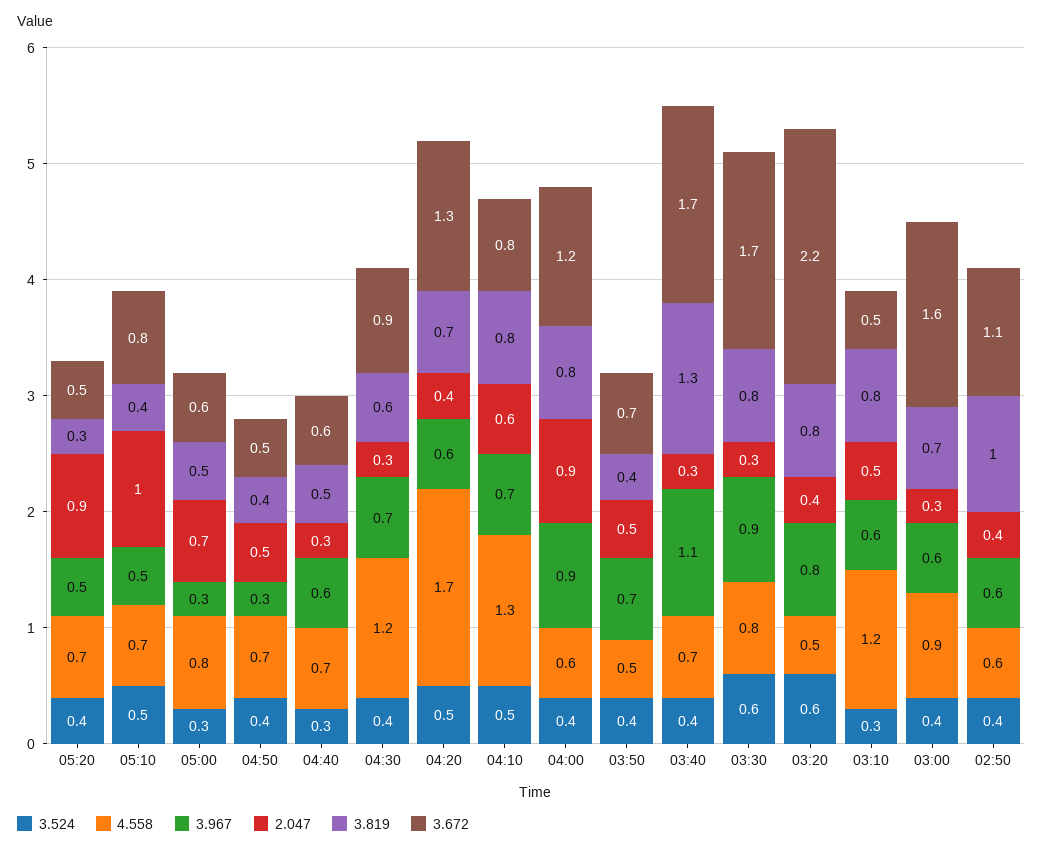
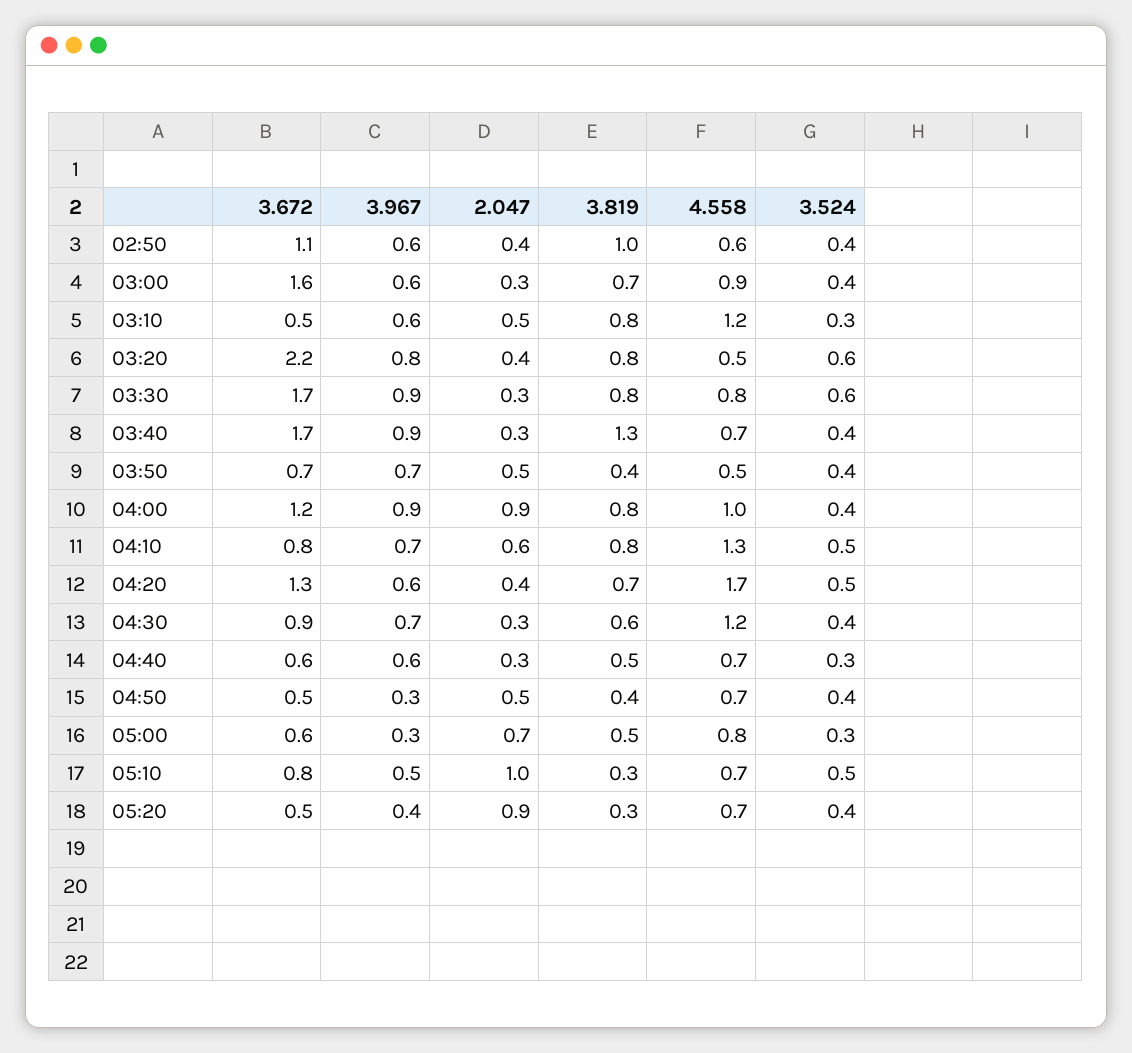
3.967, 05:20: 0.5 -> 0.4
3.819, 05:10: 0.4 -> 0.3
4.558, 04:00: 0.6 -> 1
3.967, 03:40: 1.1 -> 0.9

